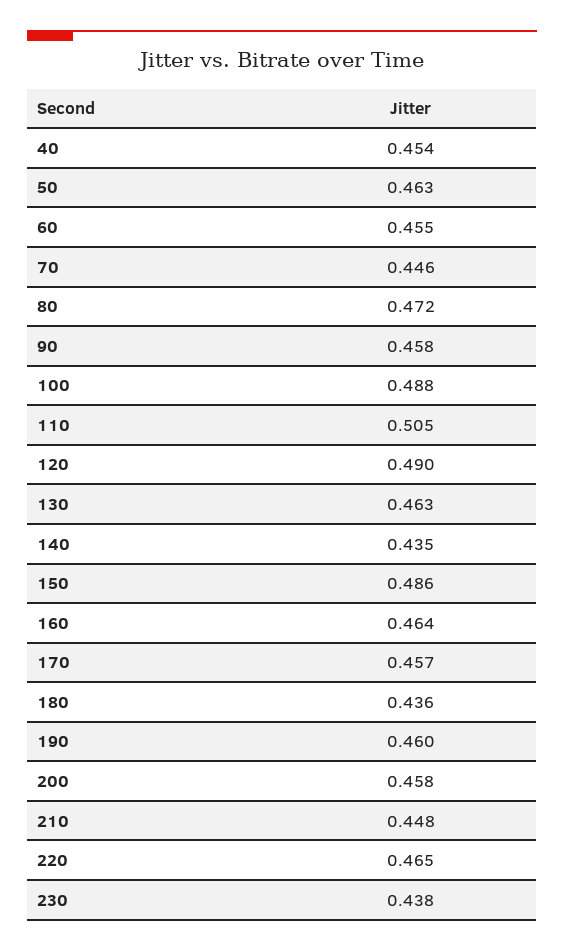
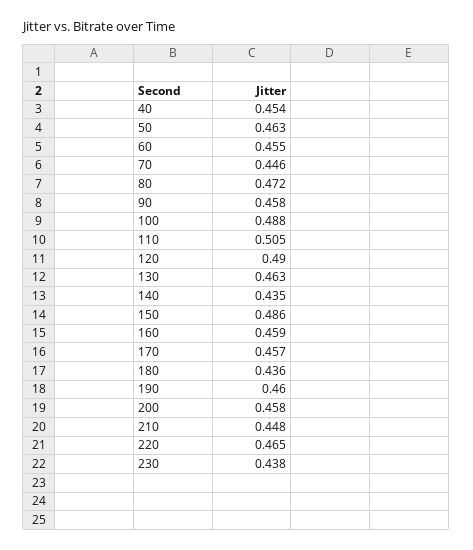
160: 0.464 -> 0.459

